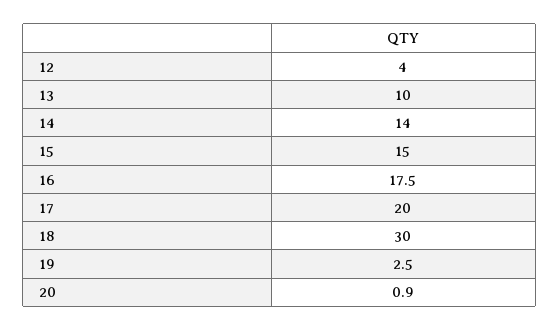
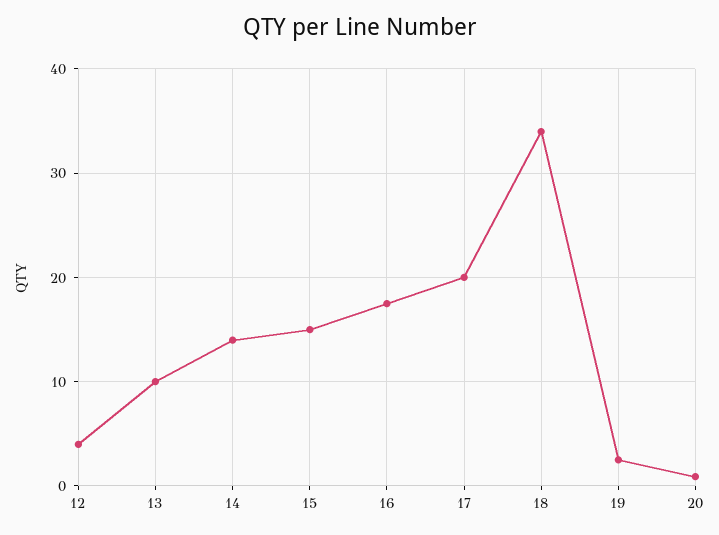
18: 30 -> 34

